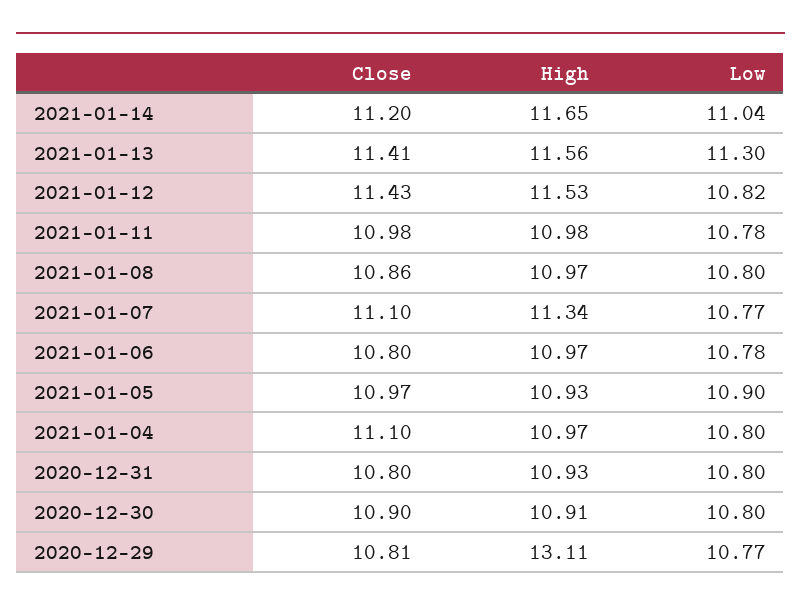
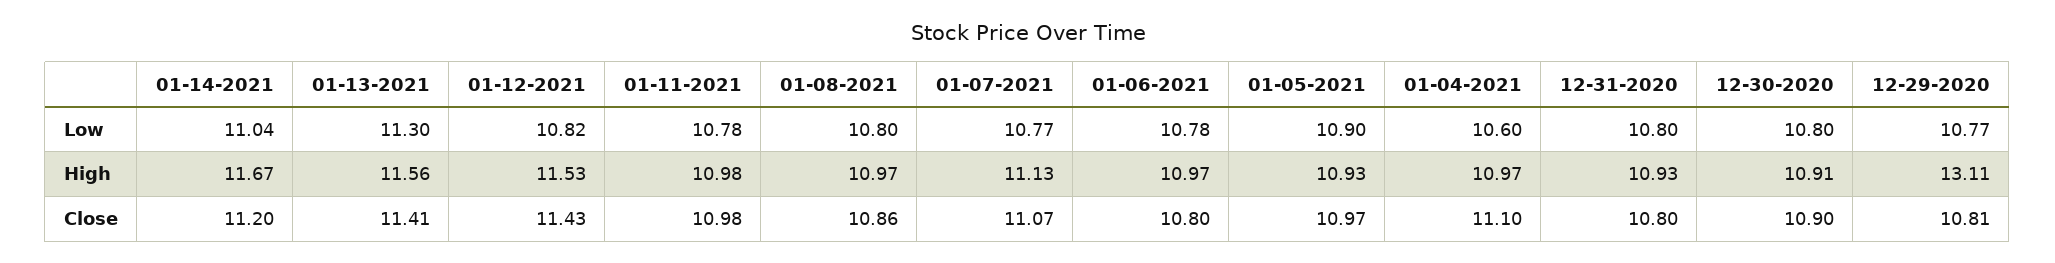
High, 2021-01-14: 11.65 -> 11.67
Close, 2021-01-07: 11.1 -> 11.07
High, 2021-01-07: 11.34 -> 11.13
Low, 2021-01-04: 10.8 -> 10.6

